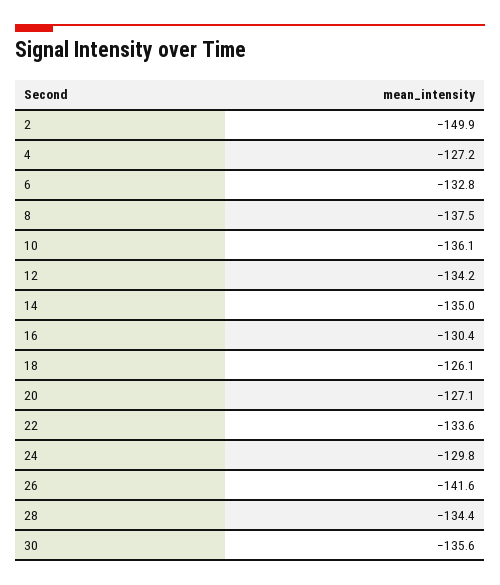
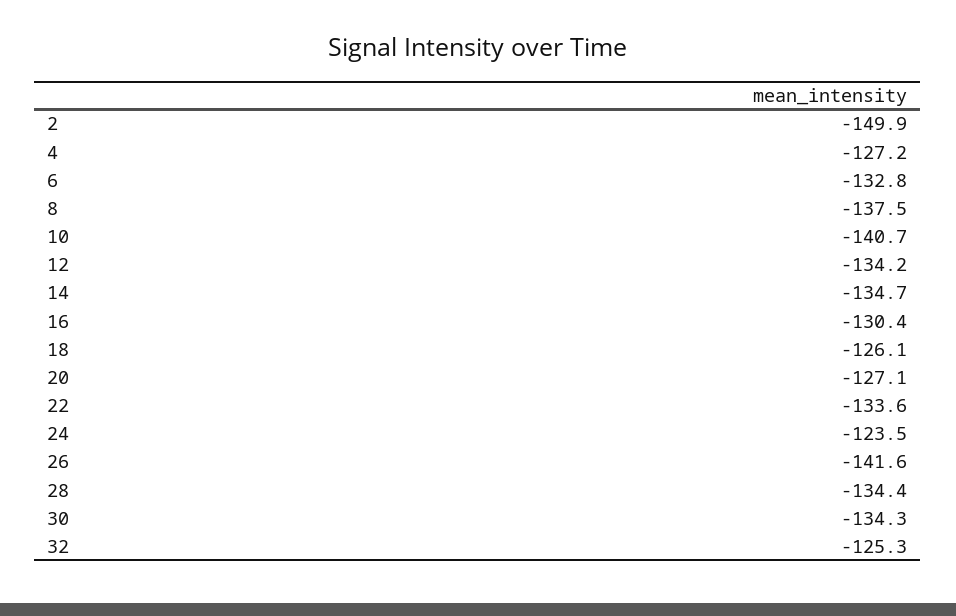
10: -136.1 -> -140.7
14: -135 -> -134.7
24: -129.8 -> -123.5
30: -135.6 -> -134.3
32: none -> -125.3

